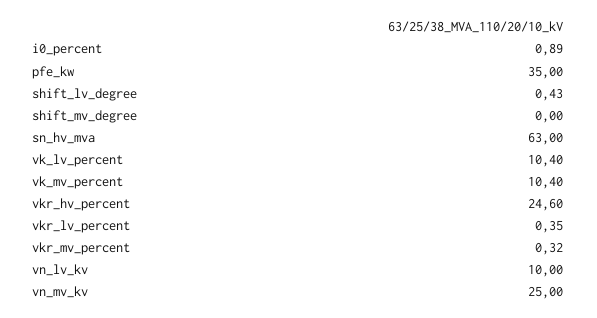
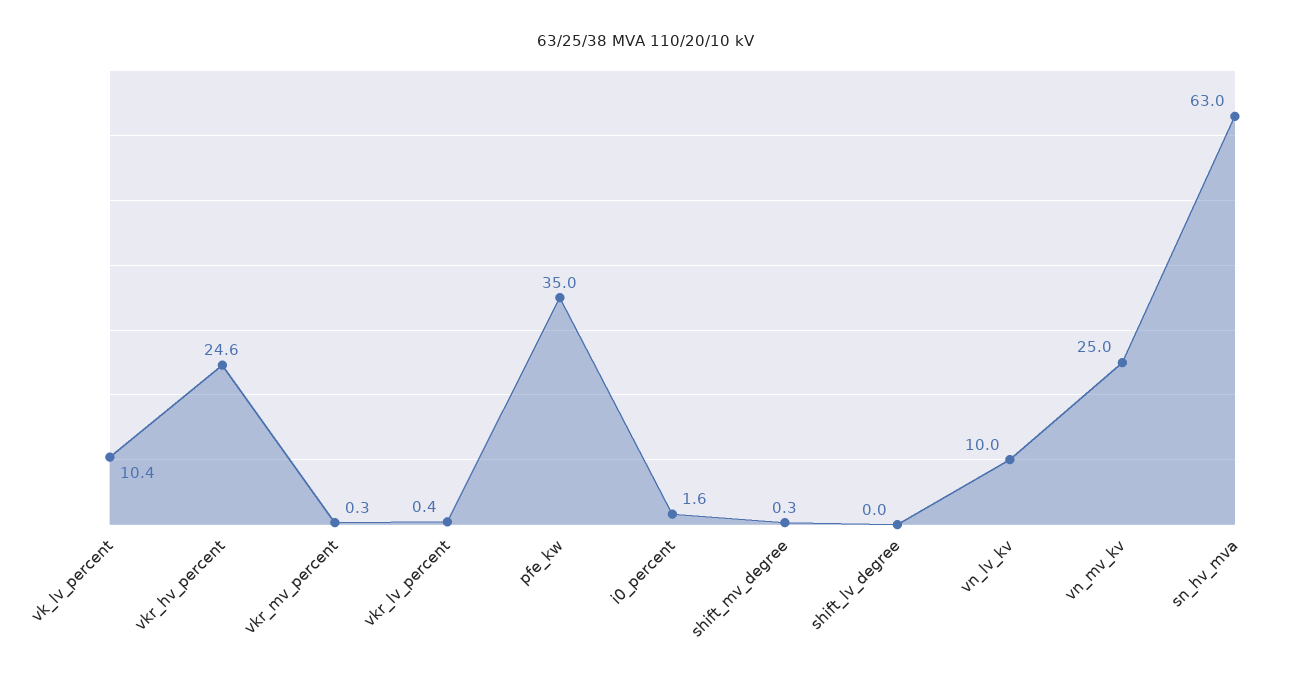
i0_percent: 0.89 -> 1.6
shift_lv_degree: 0.43 -> 0
shift_mv_degree: 0 -> 0.3
vk_mv_percent: 10.4 -> none

